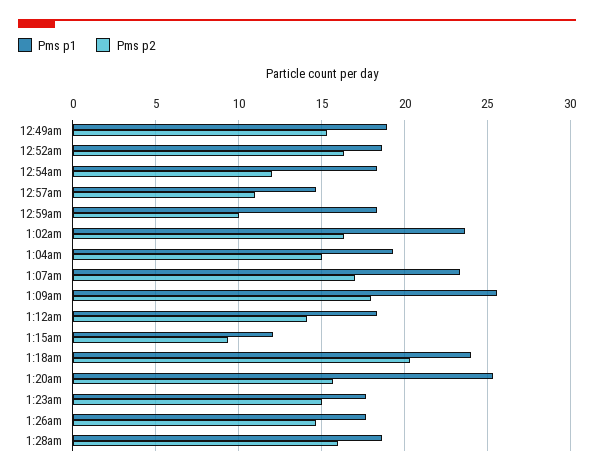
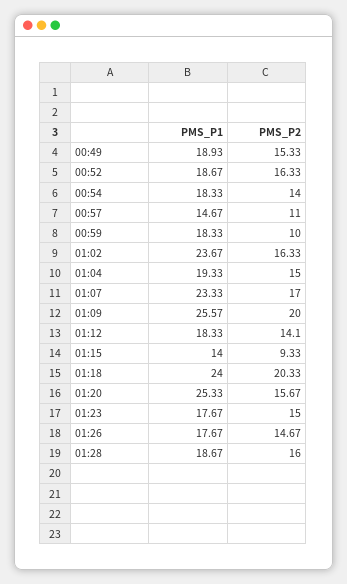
Pms p2, 12:54am: 12 -> 14
Pms p2, 1:09am: 18 -> 20
Pms p1, 1:15am: 12 -> 14

